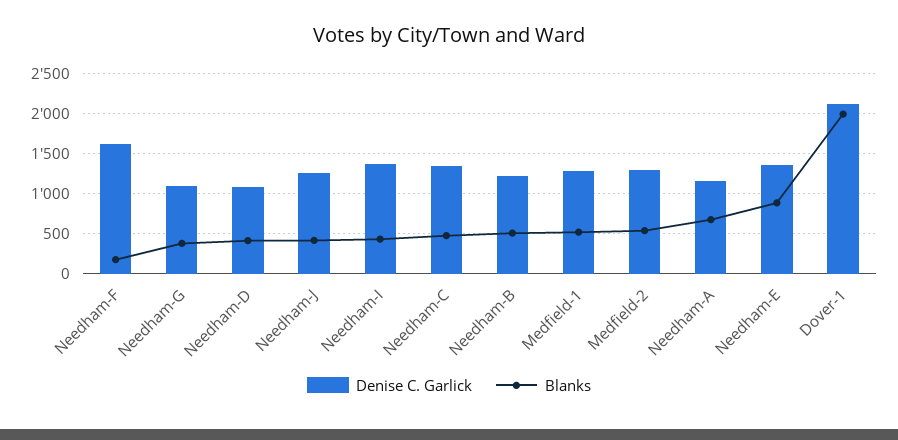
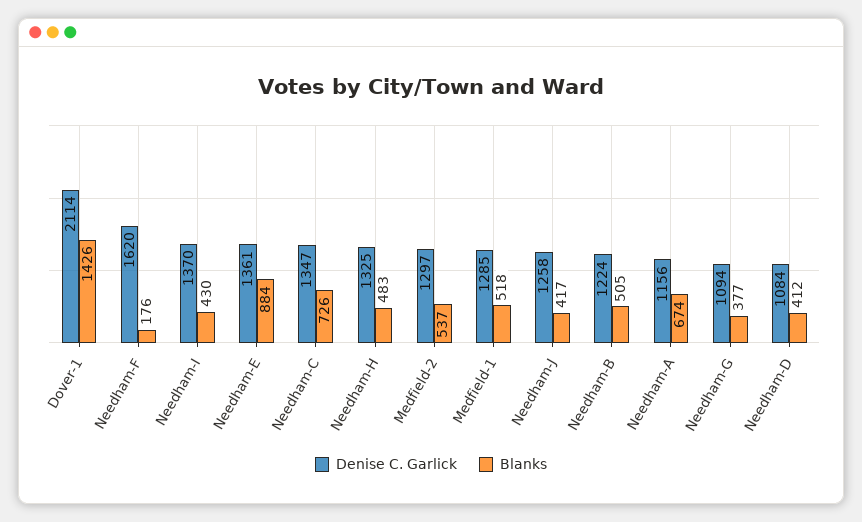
Blanks, Needham-C: 500 -> 726
Blanks, Dover-1: 2000 -> 1426
Denise C. Garlick, Needham-H: none -> 1325
Blanks, Needham-H: none -> 483

